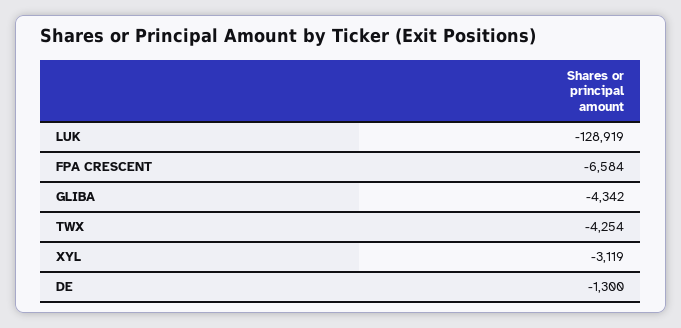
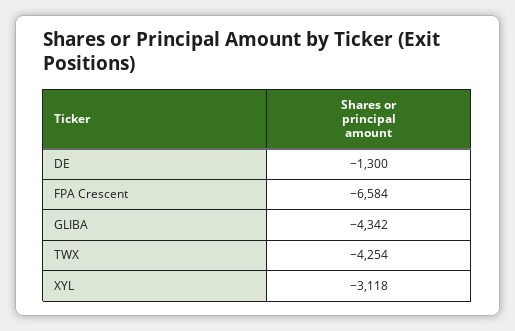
LUK: -128919 -> none
XYL: -3119 -> -3118

